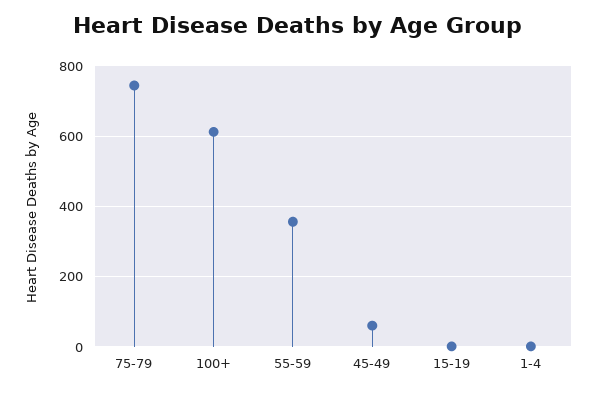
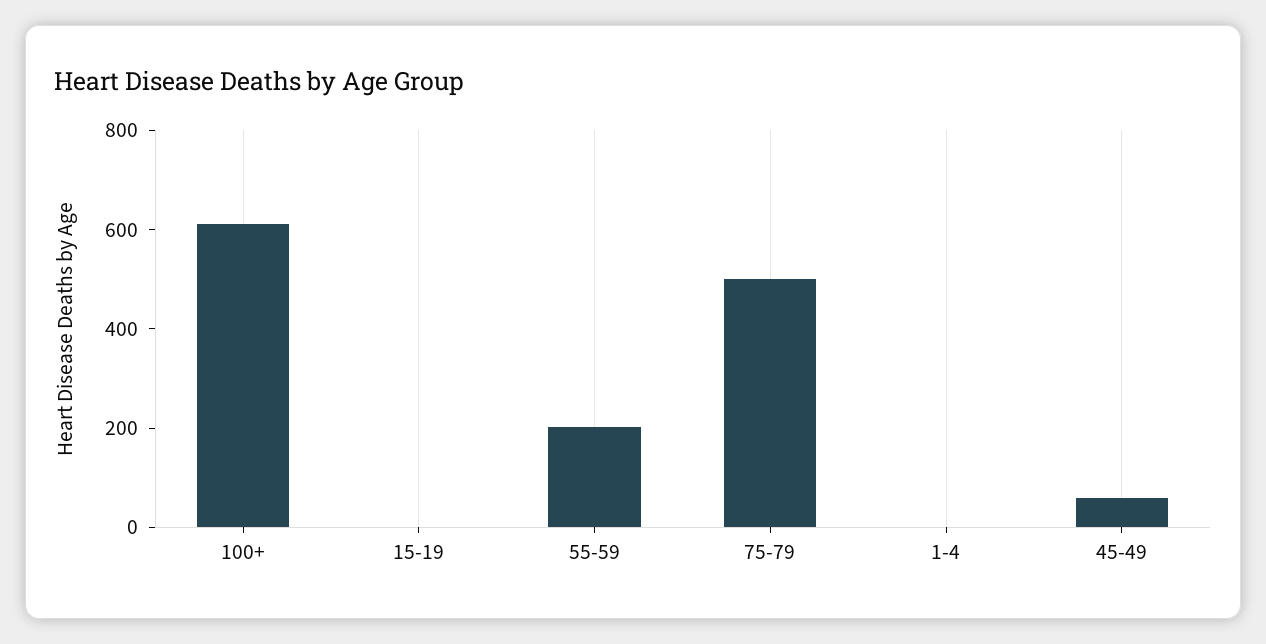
75-79: 740 -> 500
55-59: 360 -> 200

